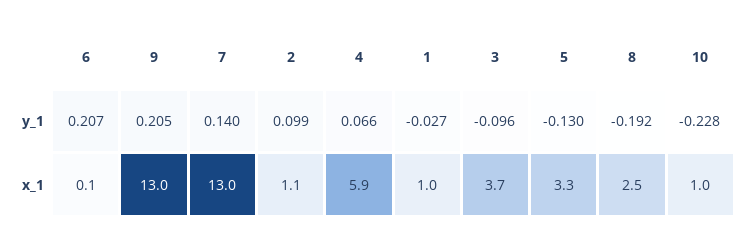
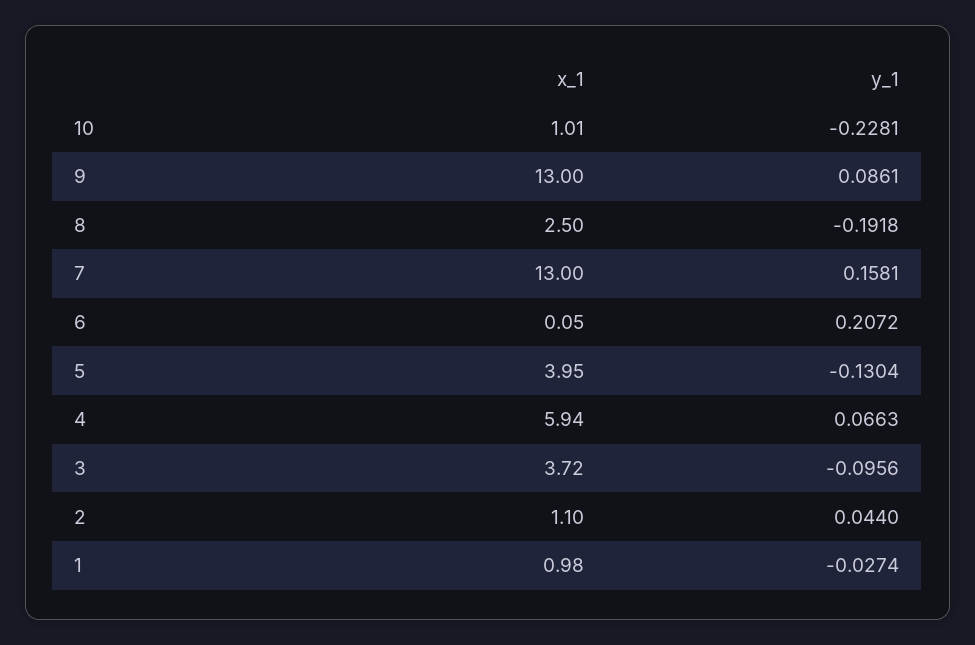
9, y_1: 0.205 -> 0.0861
7, y_1: 0.14 -> 0.1581
2, y_1: 0.099 -> 0.044
5, x_1: 3.3 -> 3.95

